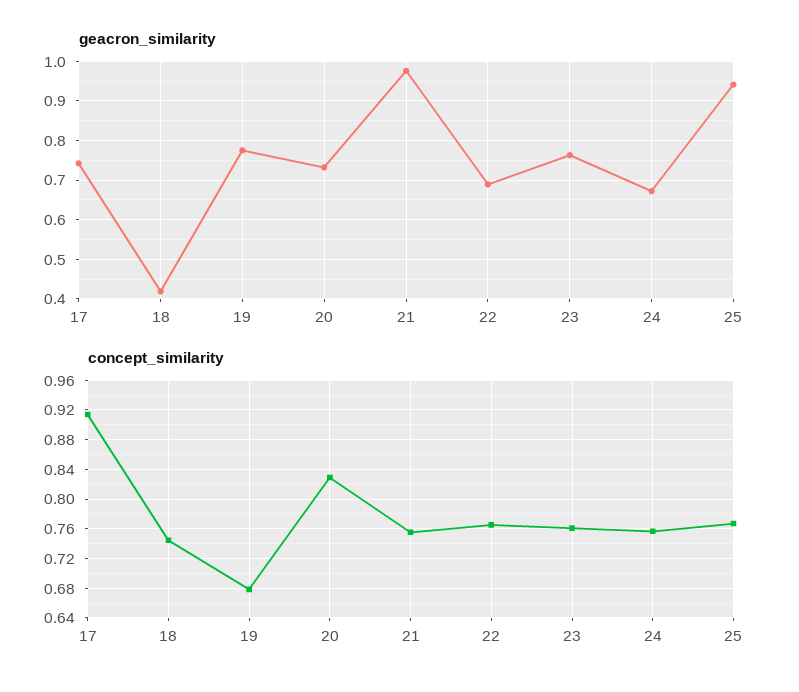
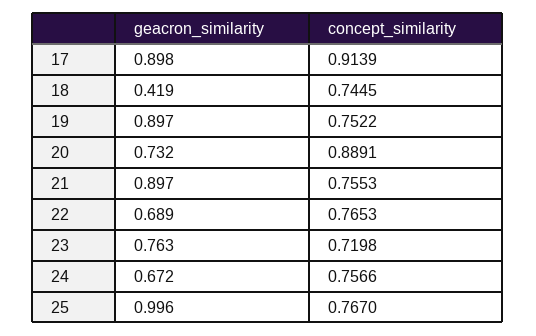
geacron_similarity, 17: 0.74 -> 0.898
geacron_similarity, 19: 0.78 -> 0.897
geacron_similarity, 21: 0.98 -> 0.897
geacron_similarity, 25: 0.94 -> 0.996
concept_similarity, 19: 0.68 -> 0.7522
concept_similarity, 20: 0.83 -> 0.8891
concept_similarity, 23: 0.76 -> 0.7198

